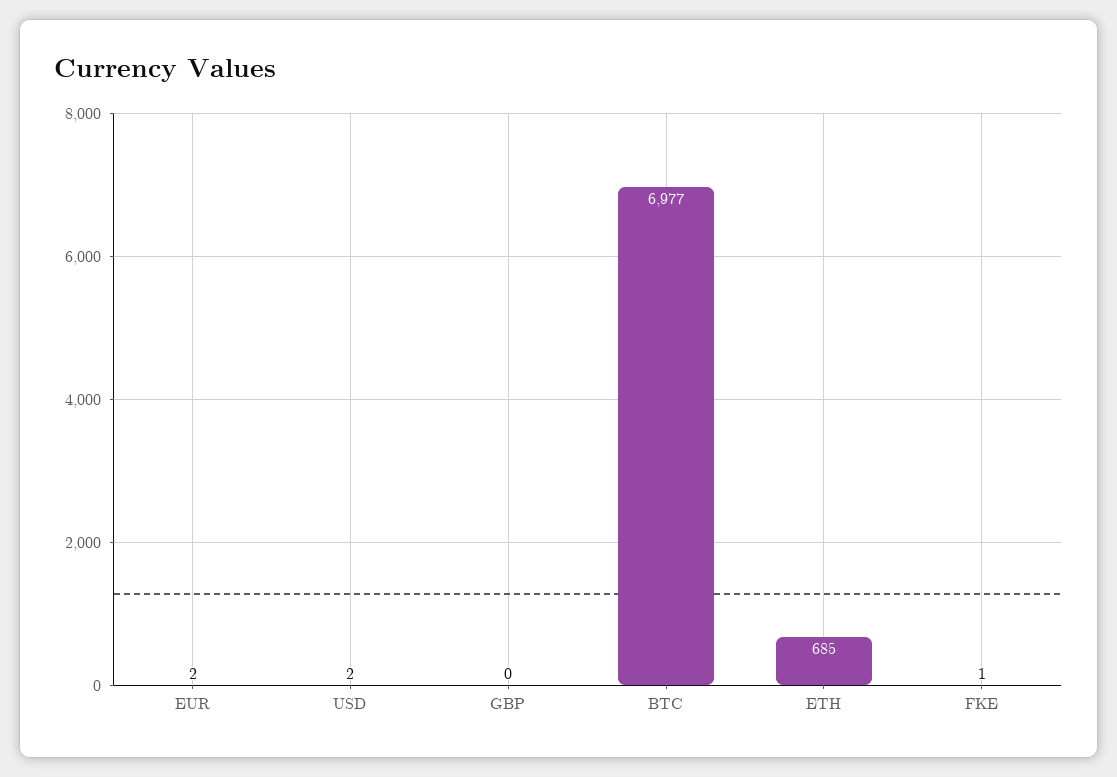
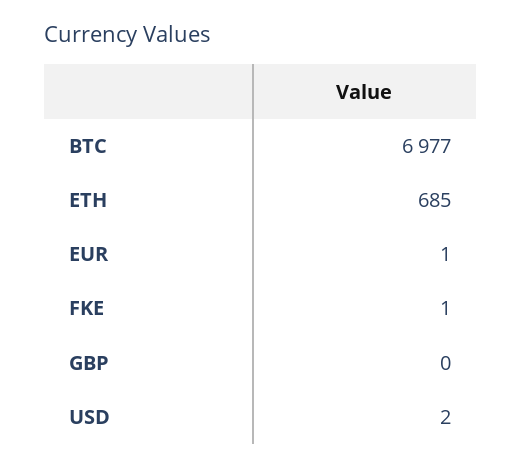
EUR: 2 -> 1

